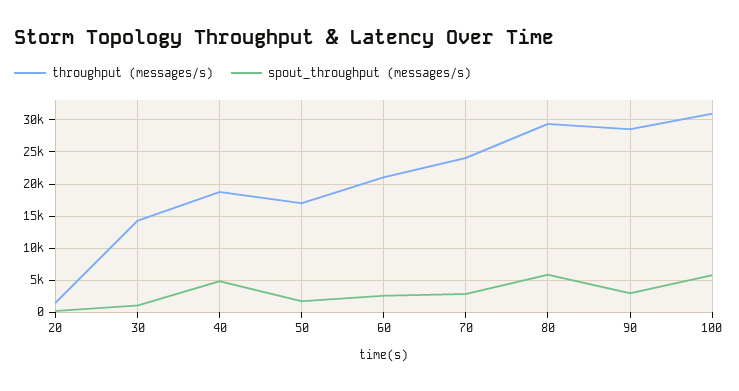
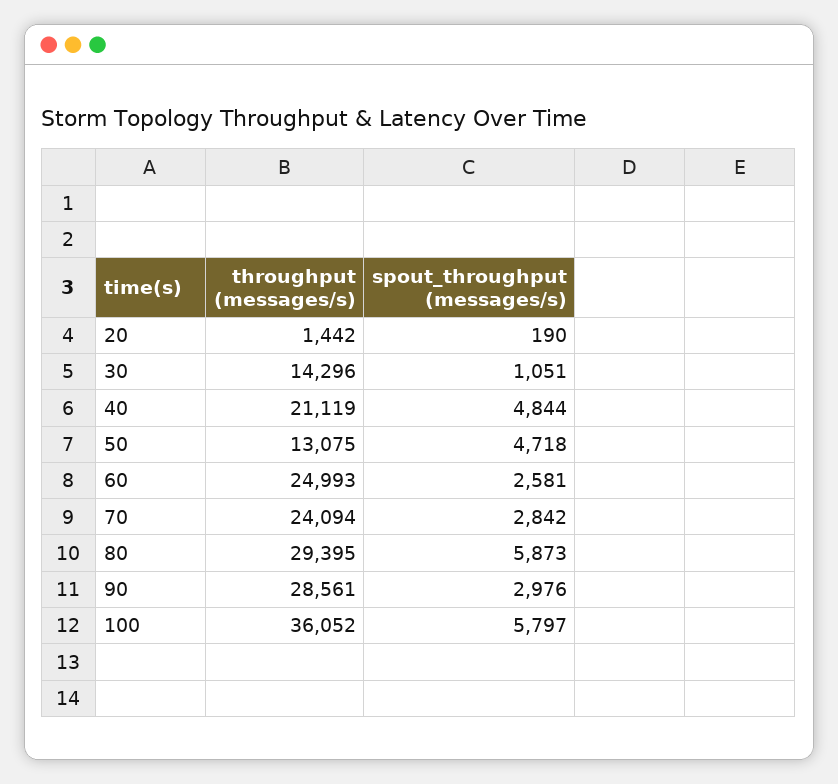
throughput (messages/s), 40: 19000 -> 21119
throughput (messages/s), 50: 17000 -> 13075
spout_throughput (messages/s), 50: 2000 -> 4718
throughput (messages/s), 60: 21000 -> 24993
throughput (messages/s), 100: 31000 -> 36052

